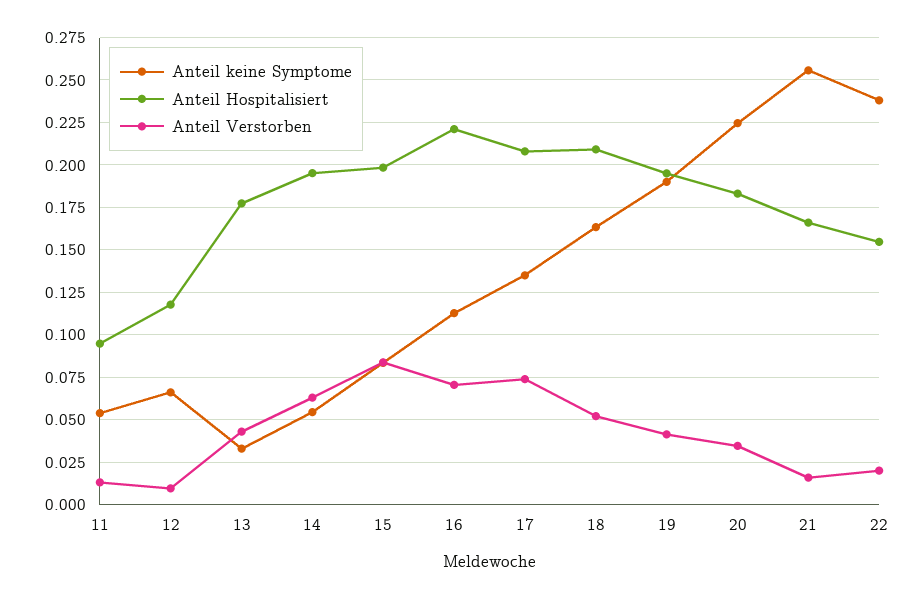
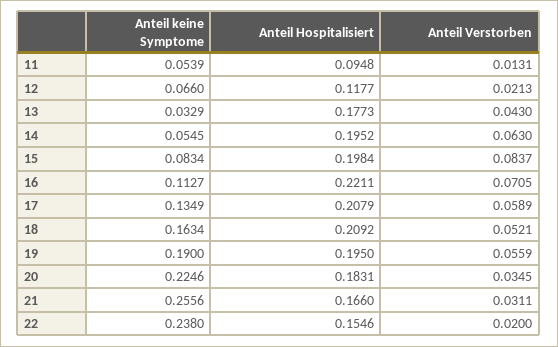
Anteil Verstorben, 12: 0.01 -> 0.0213
Anteil Verstorben, 17: 0.075 -> 0.0589
Anteil Verstorben, 19: 0.04 -> 0.0559
Anteil Verstorben, 21: 0.015 -> 0.0311

